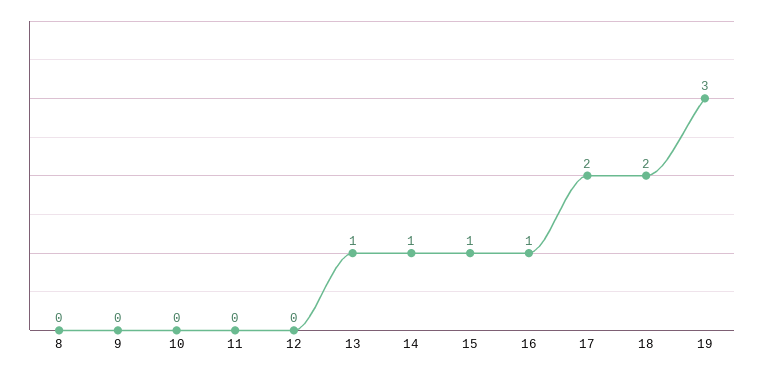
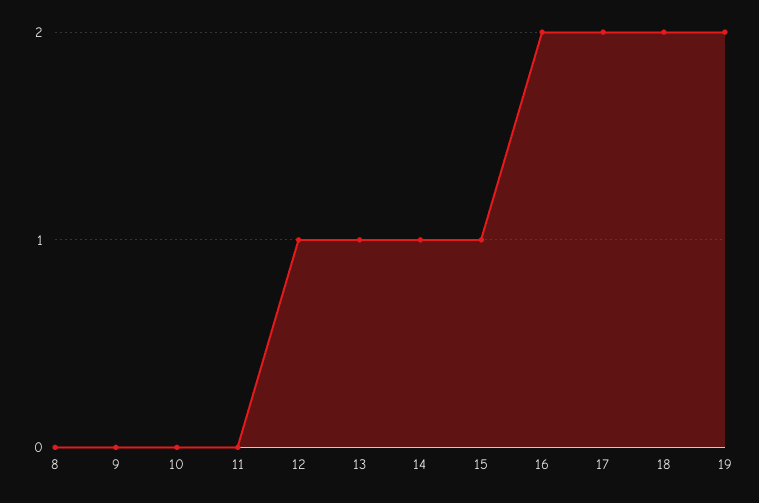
12: 0 -> 1
16: 1 -> 2
19: 3 -> 2

